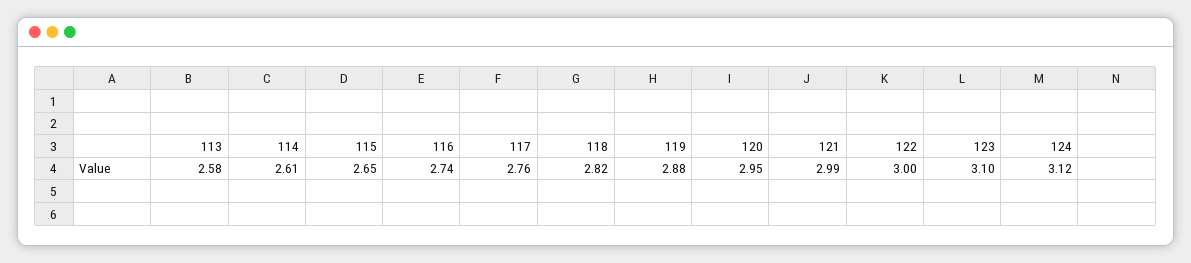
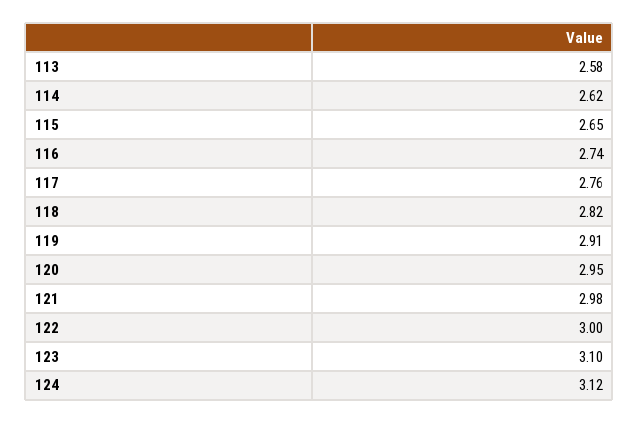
114: 2.61 -> 2.62
119: 2.88 -> 2.91
121: 2.99 -> 2.98

